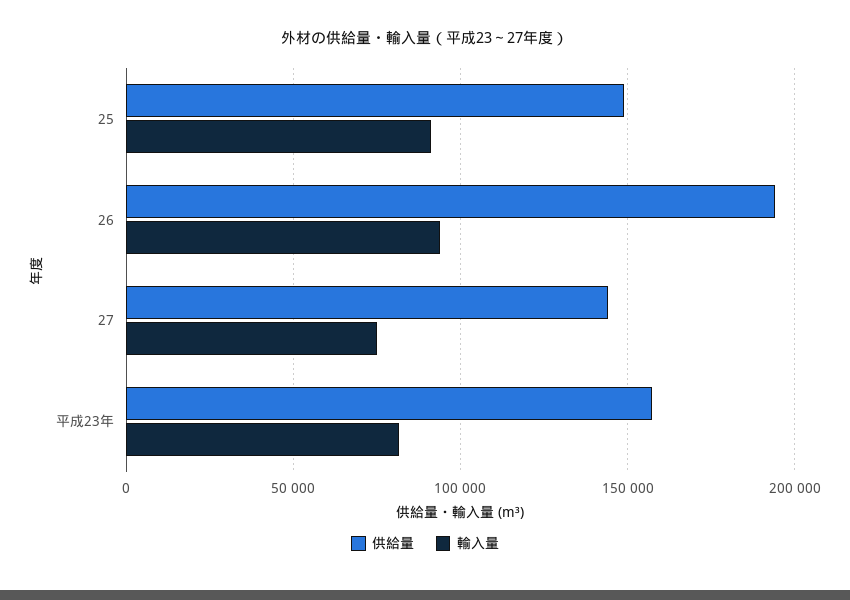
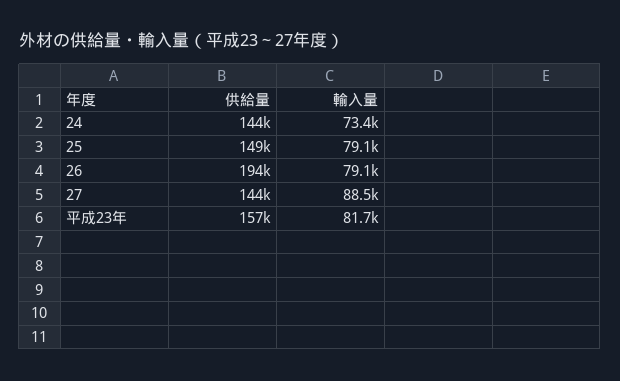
輸入量, 25: 90000 -> 79100
輸入量, 26: 95000 -> 79100
輸入量, 27: 75000 -> 88500
供給量, 24: none -> 144000
輸入量, 24: none -> 73400

